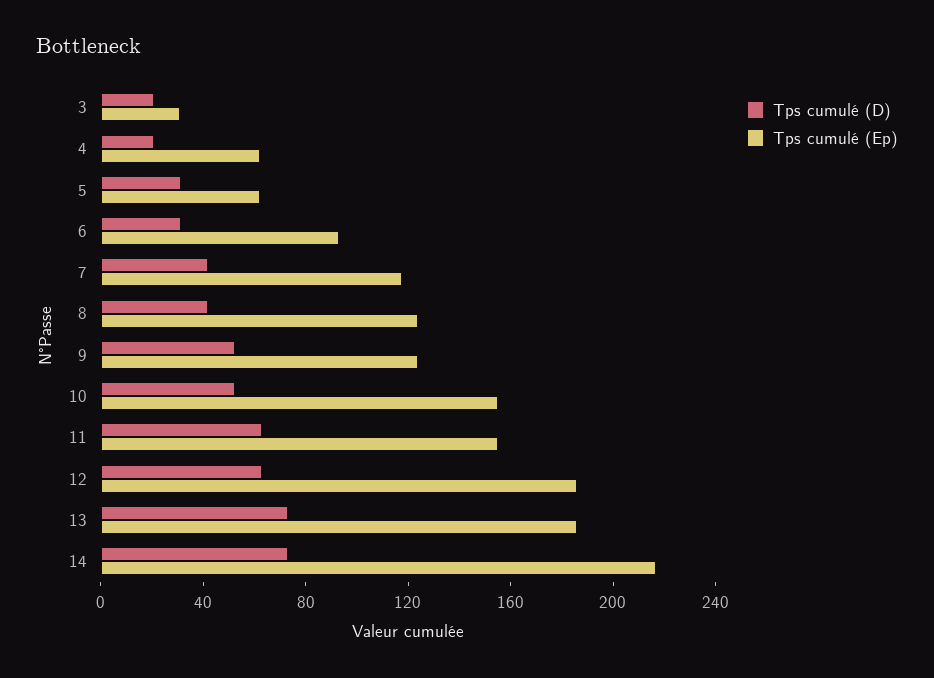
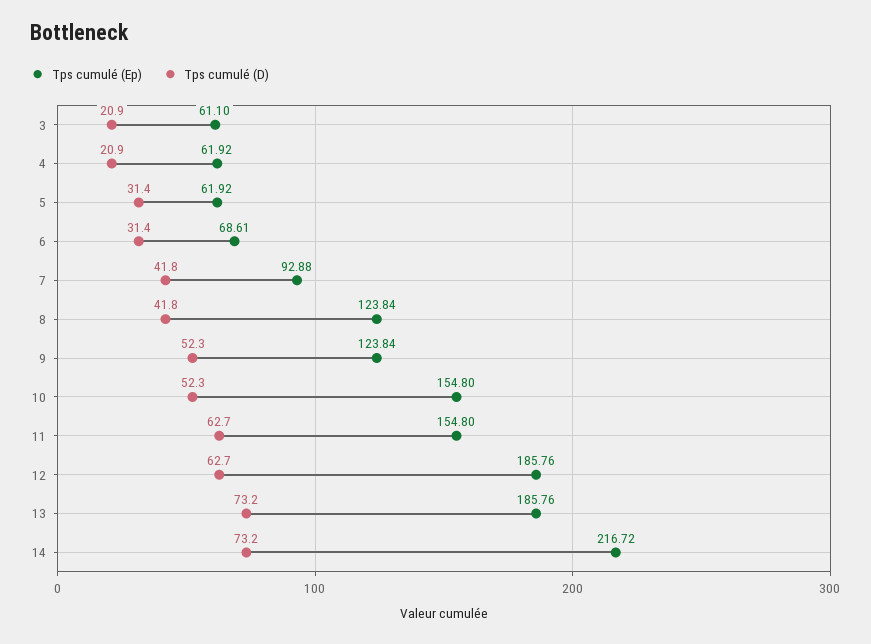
Tps cumulé (Ep), 3: 30 -> 61.1
Tps cumulé (Ep), 6: 90 -> 68.61
Tps cumulé (Ep), 7: 120 -> 92.88

